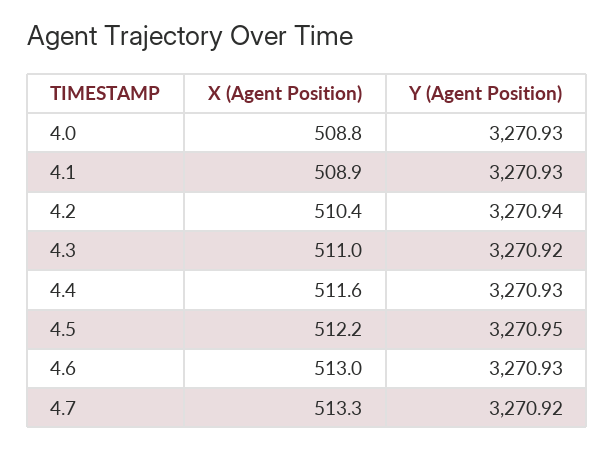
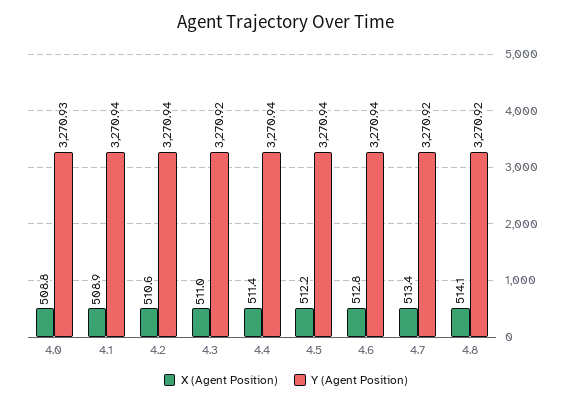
Y (Agent Position), 4.1: 3270.93 -> 3270.94
X (Agent Position), 4.2: 510.4 -> 510.6
X (Agent Position), 4.4: 511.6 -> 511.4
Y (Agent Position), 4.4: 3270.93 -> 3270.94
Y (Agent Position), 4.5: 3270.95 -> 3270.94
X (Agent Position), 4.6: 513 -> 512.8
Y (Agent Position), 4.6: 3270.93 -> 3270.94
X (Agent Position), 4.7: 513.3 -> 513.4
X (Agent Position), 4.8: none -> 514.1
Y (Agent Position), 4.8: none -> 3270.92

